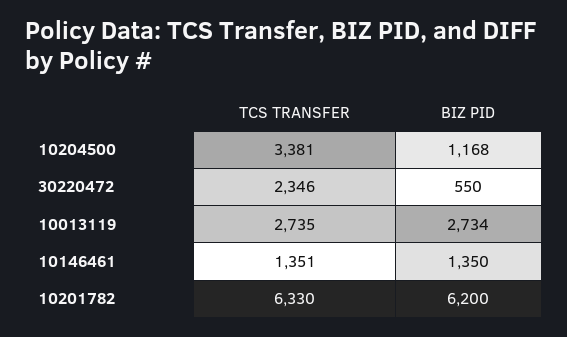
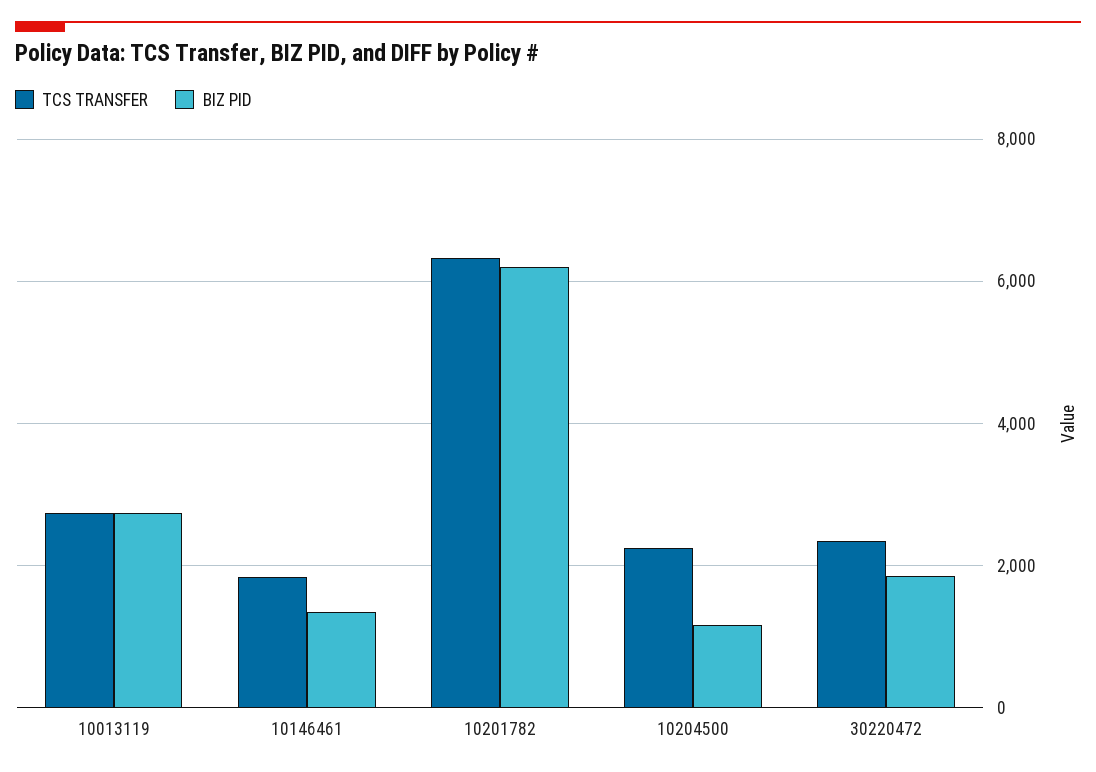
TCS TRANSFER, 10204500: 3381 -> 2200
BIZ PID, 30220472: 550 -> 1800
TCS TRANSFER, 10146461: 1351 -> 1800

